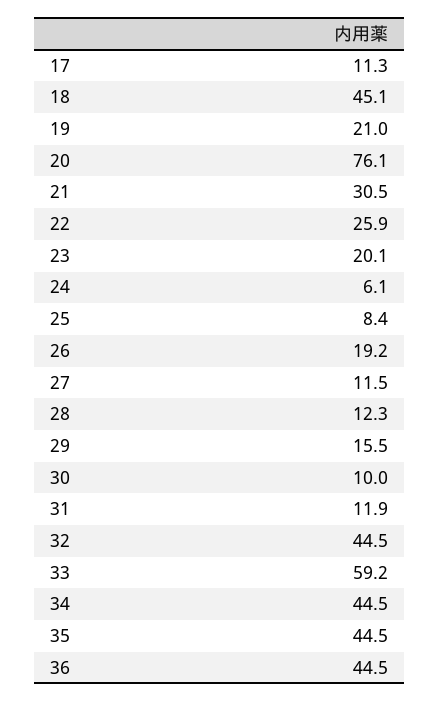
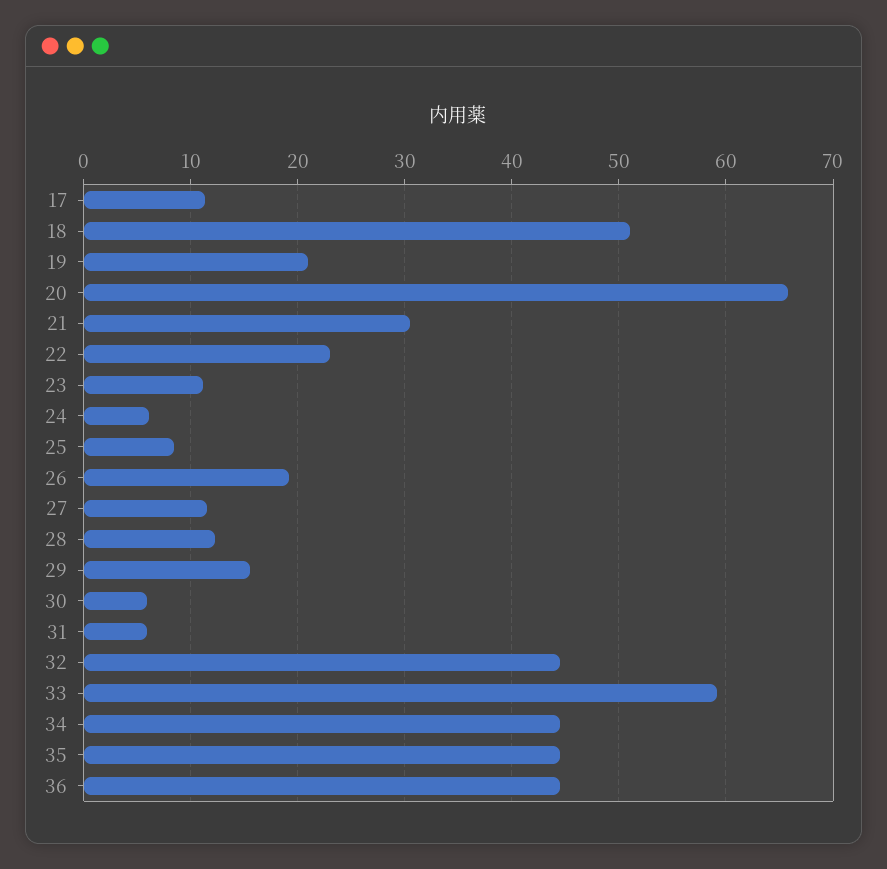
18: 45.1 -> 51
20: 76.1 -> 66
22: 25.9 -> 23
23: 20.1 -> 11
30: 10 -> 6
31: 11.9 -> 6

